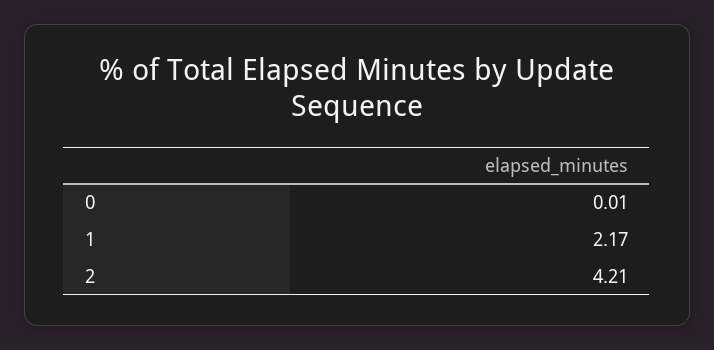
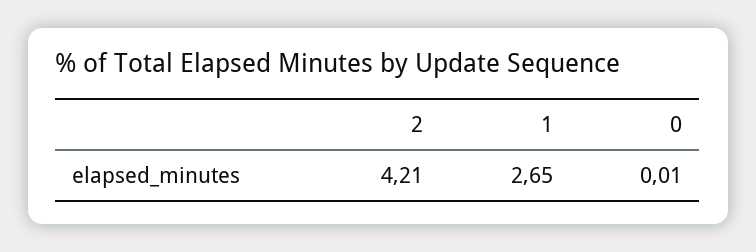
1: 2.17 -> 2.65

